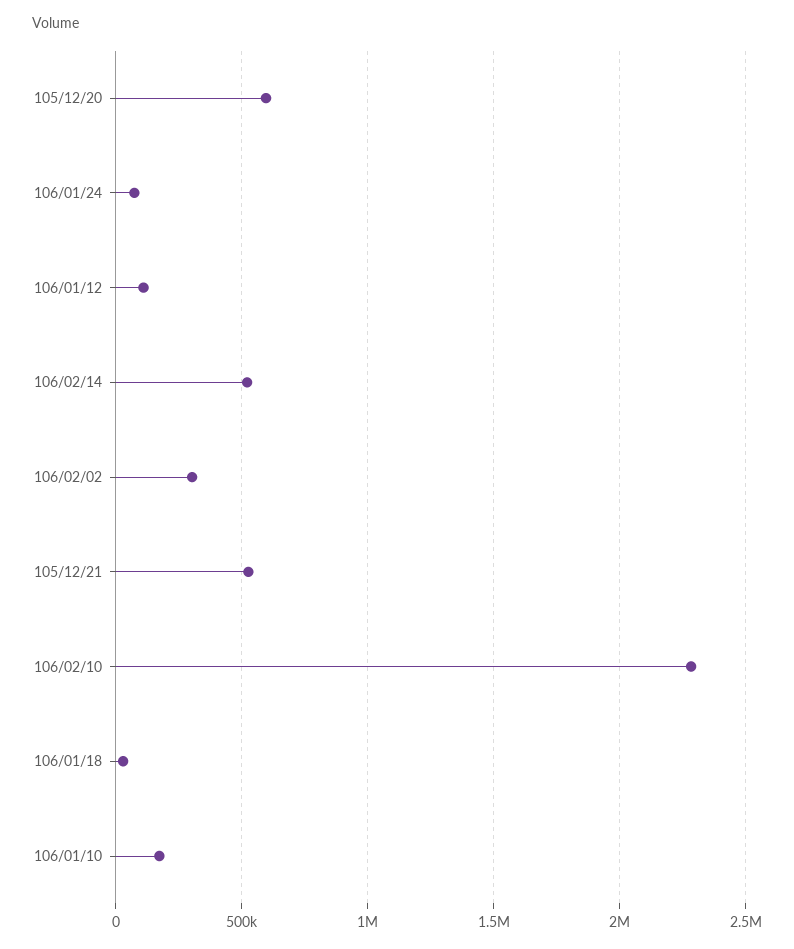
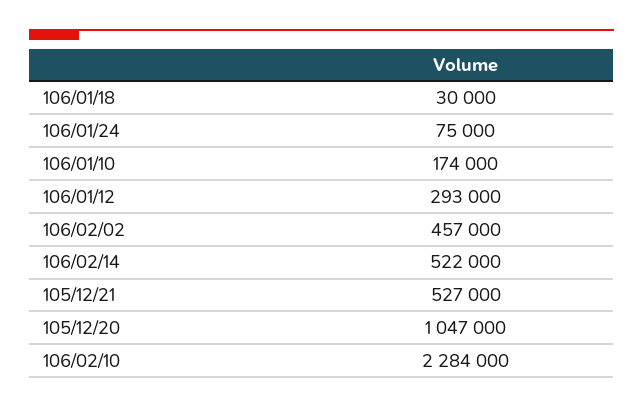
105/12/20: 600000 -> 1047000
106/01/12: 100000 -> 293000
106/02/02: 300000 -> 457000

